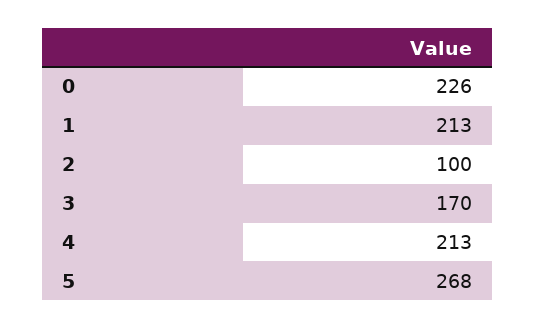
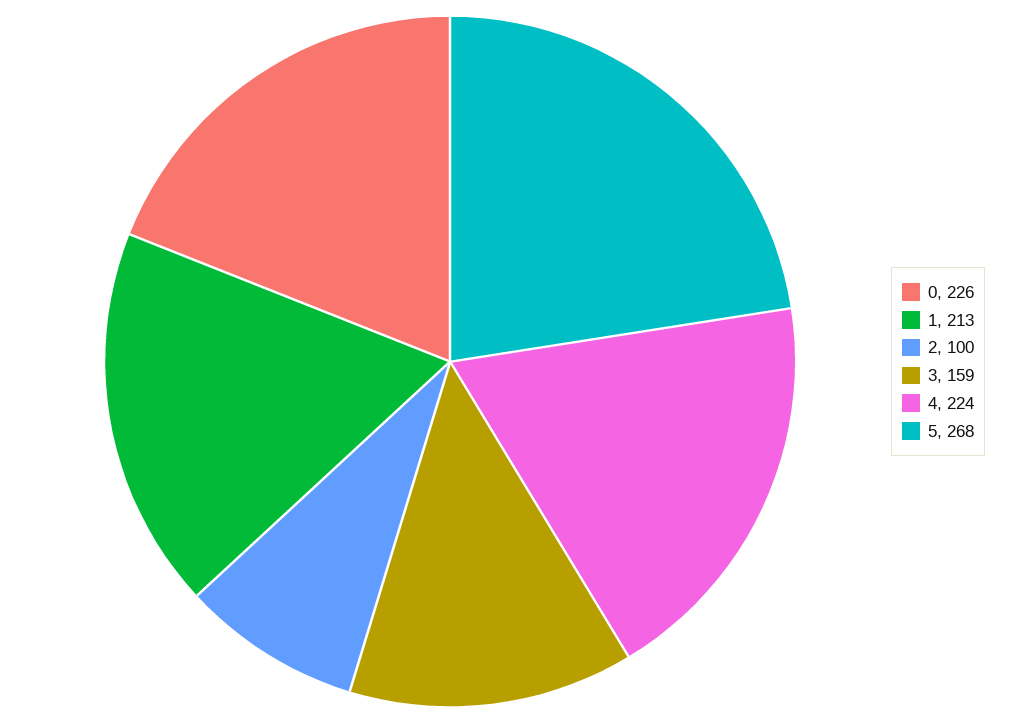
3: 170 -> 159
4: 213 -> 224

